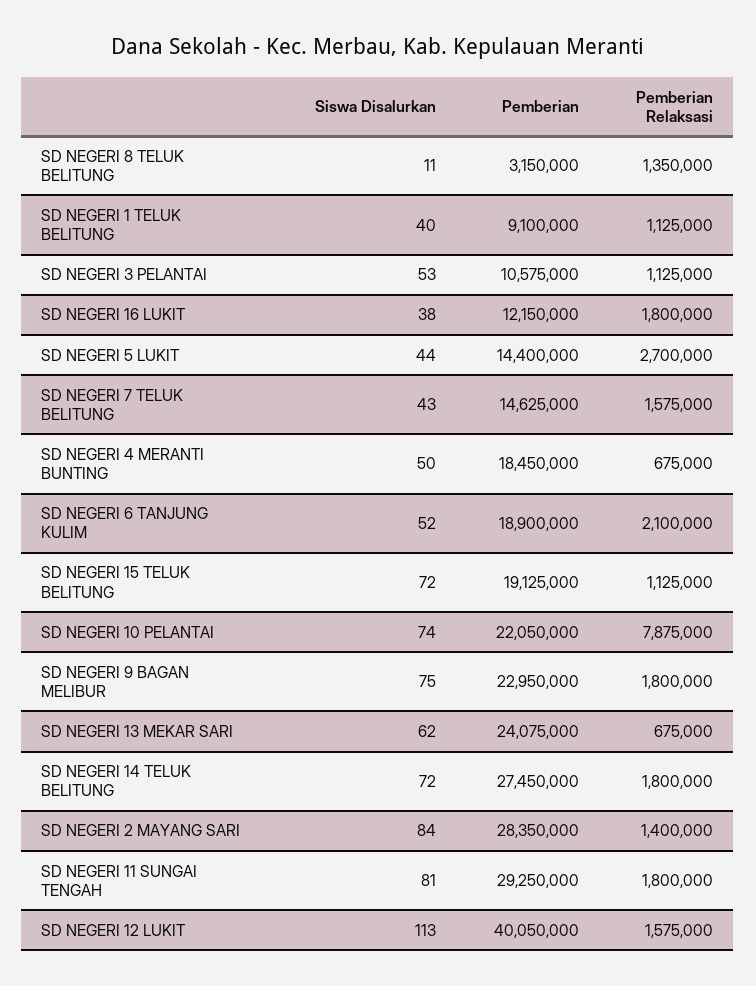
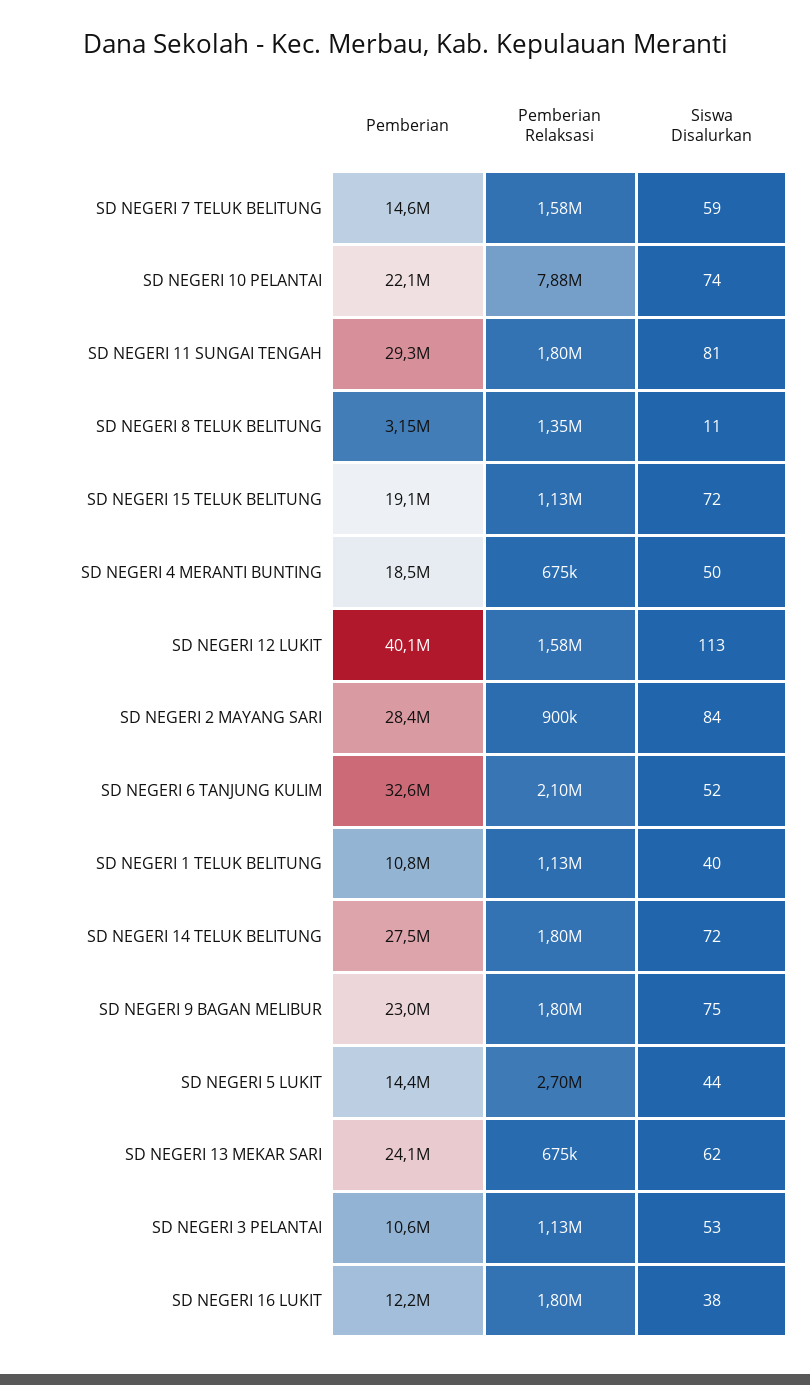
Pemberian, SD NEGERI 1 TELUK BELITUNG: 9100000 -> 10800000
Siswa Disalurkan, SD NEGERI 7 TELUK BELITUNG: 43 -> 59
Pemberian, SD NEGERI 6 TANJUNG KULIM: 18900000 -> 32600000
Pemberian Relaksasi, SD NEGERI 2 MAYANG SARI: 1400000 -> 900000

